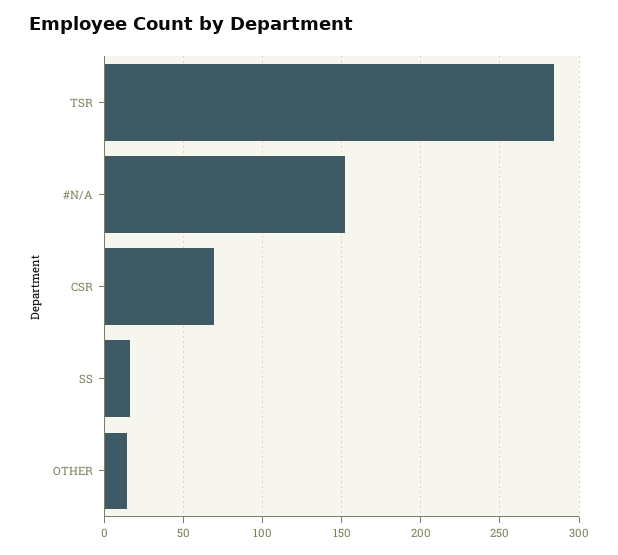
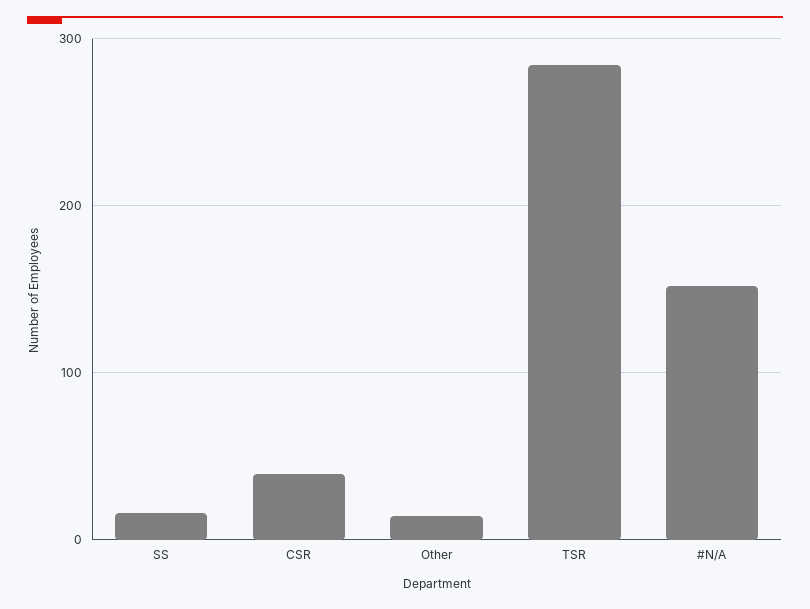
CSR: 70 -> 40

